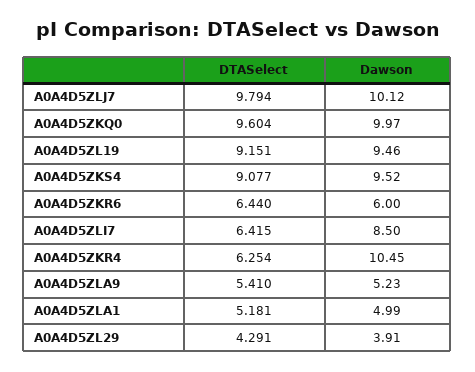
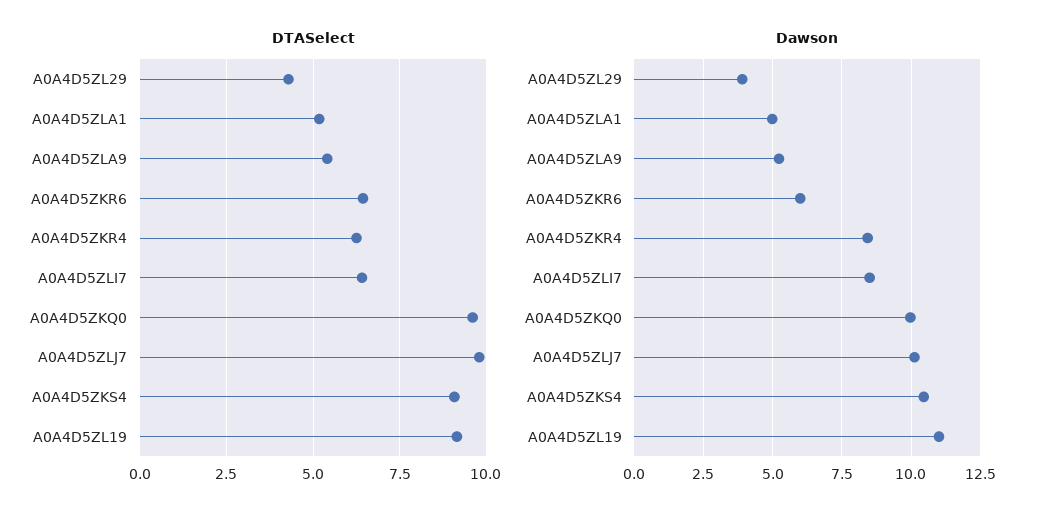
Dawson, A0A4D5ZL19: 9.46 -> 11
Dawson, A0A4D5ZKS4: 9.52 -> 10.5
Dawson, A0A4D5ZKR4: 10.45 -> 8.5

